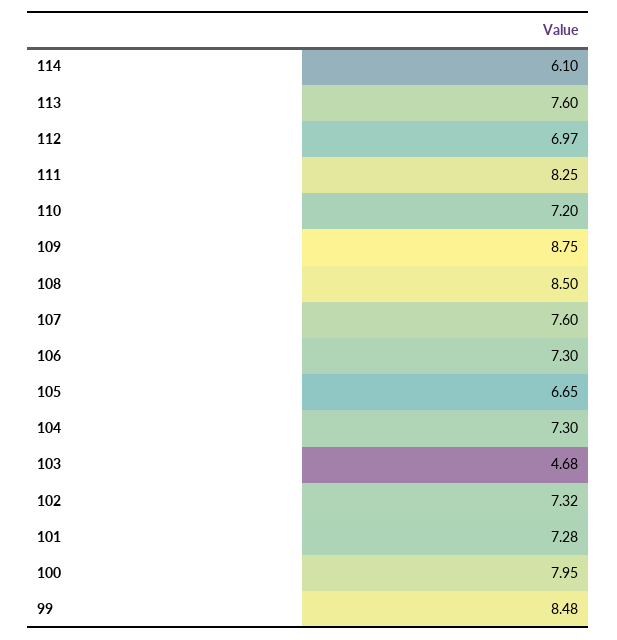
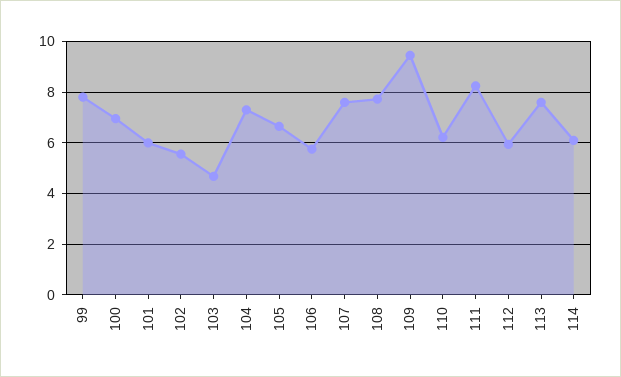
112: 6.97 -> 6
110: 7.2 -> 6.25
109: 8.75 -> 9.5
108: 8.5 -> 7.75
106: 7.3 -> 5.75
102: 7.32 -> 5.5
101: 7.28 -> 6
100: 7.95 -> 7
99: 8.48 -> 7.75

